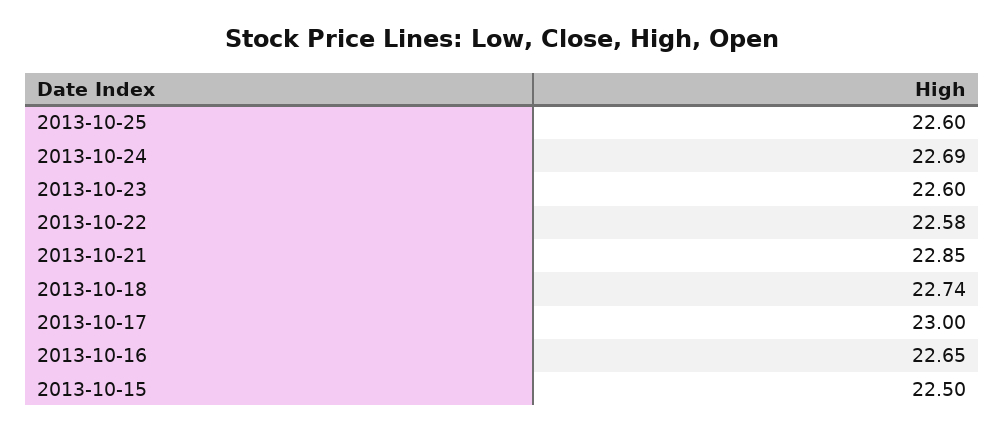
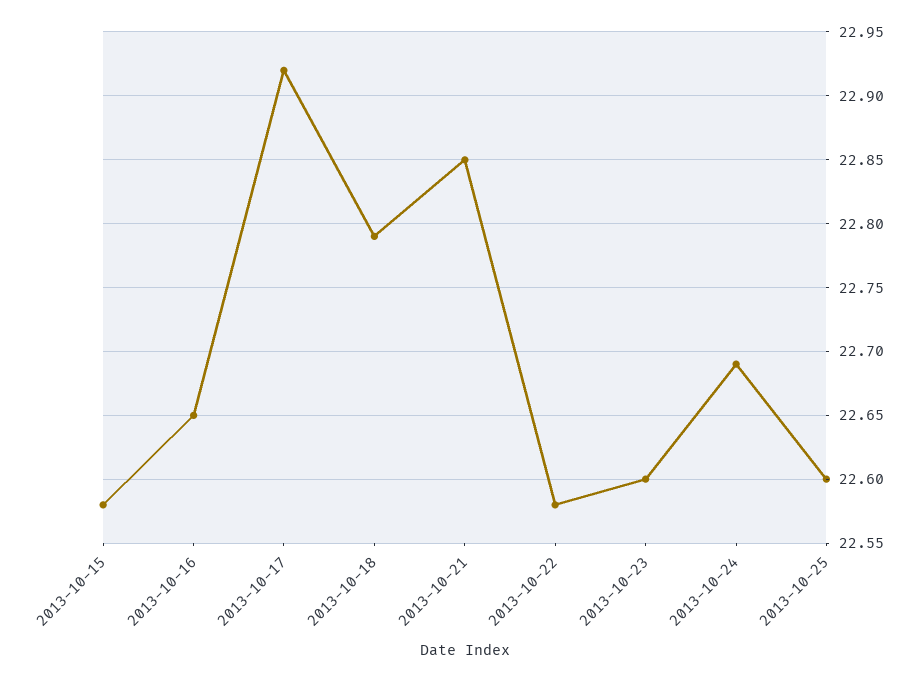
2013-10-18: 22.74 -> 22.79
2013-10-17: 23 -> 22.92
2013-10-15: 22.5 -> 22.58

